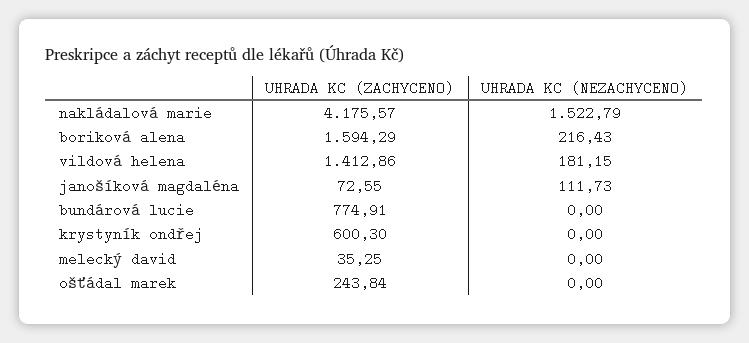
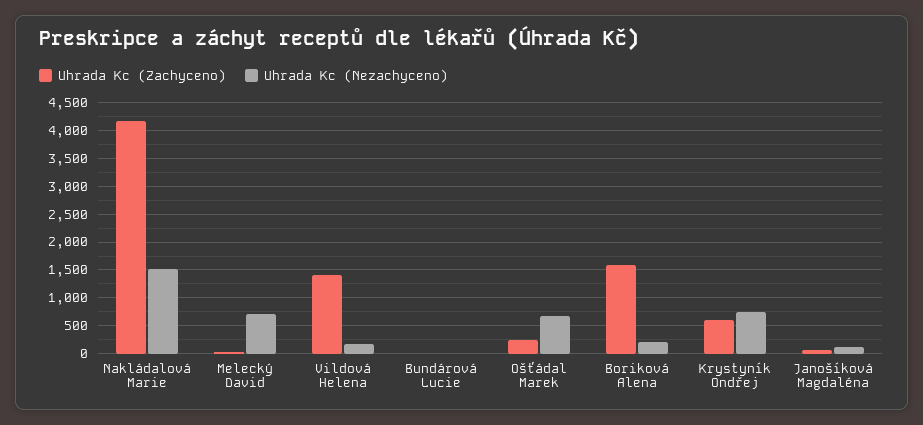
UHRADA KC (ZACHYCENO), bundárová lucie: 774.91 -> 0
UHRADA KC (NEZACHYCENO), krystyník ondřej: 0 -> 750
UHRADA KC (NEZACHYCENO), melecký david: 0 -> 750
UHRADA KC (NEZACHYCENO), ošťádal marek: 0 -> 750

